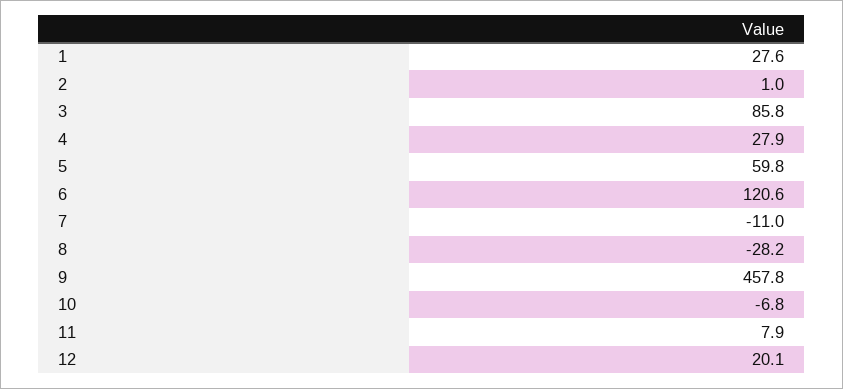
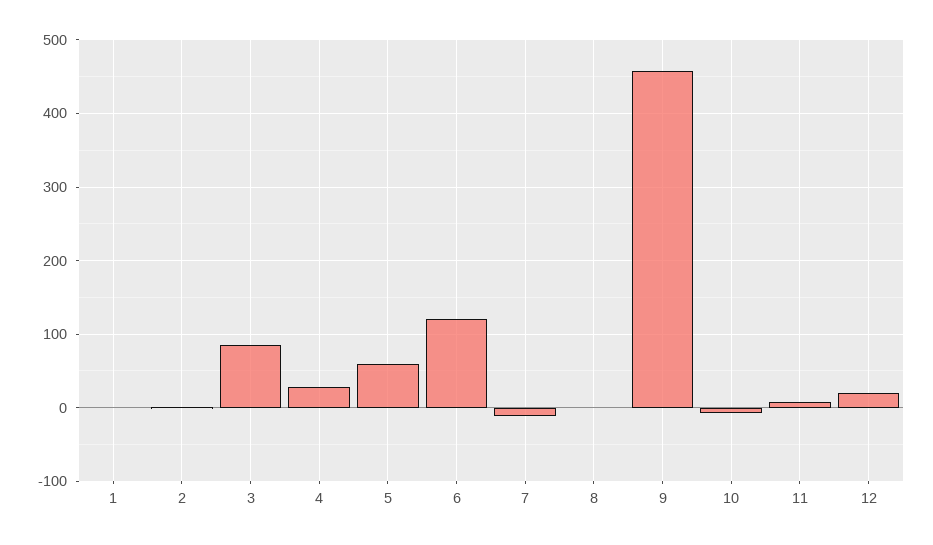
1: 27.6 -> 0
8: -28.2 -> 0

